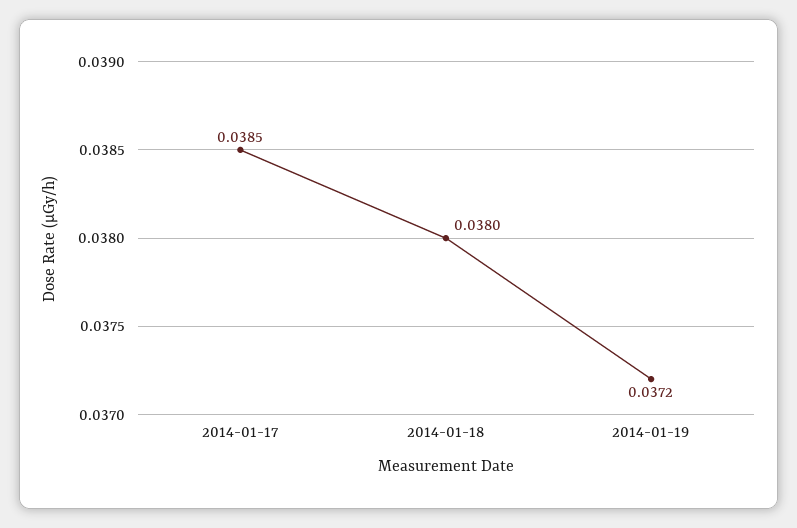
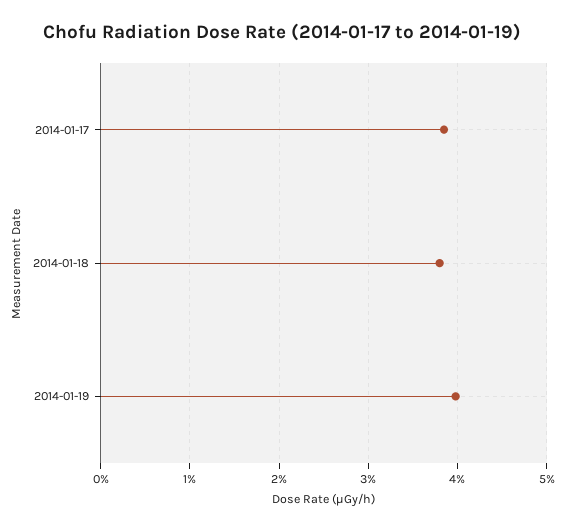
2014-01-19: 0.0372 -> 0.04

